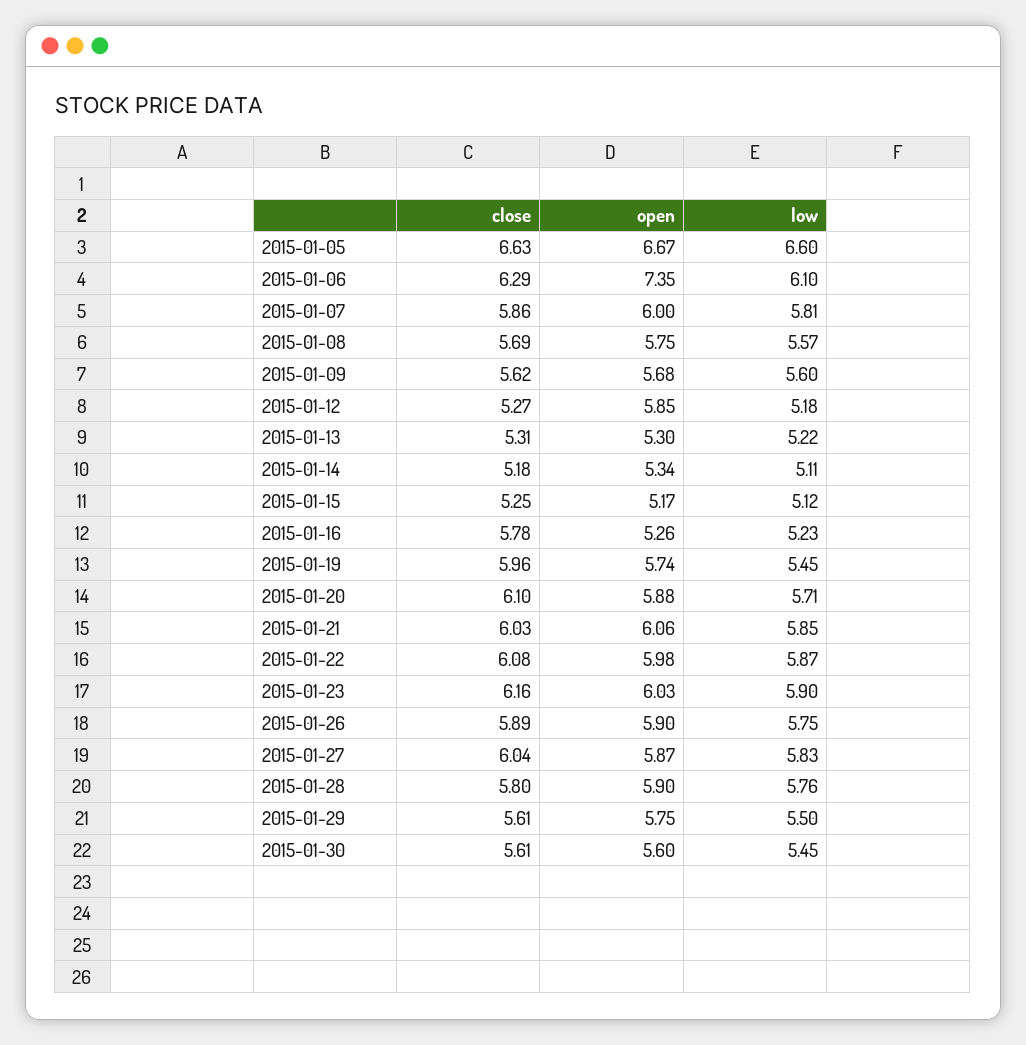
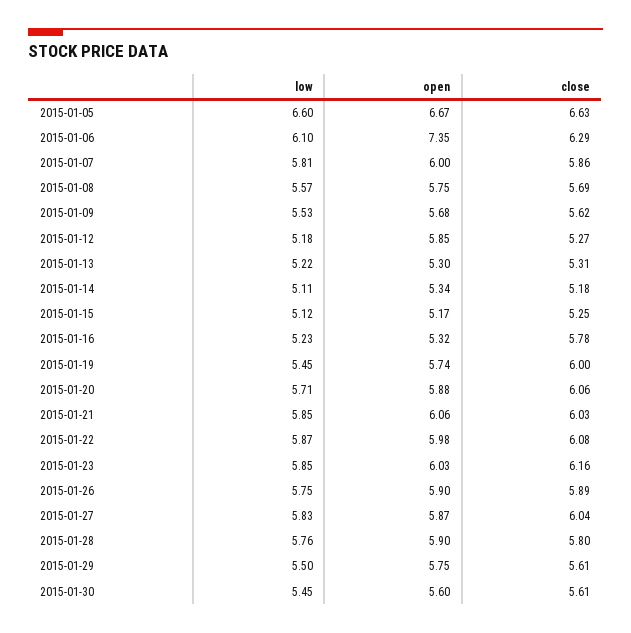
low, 2015-01-09: 5.6 -> 5.53
open, 2015-01-16: 5.26 -> 5.32
close, 2015-01-19: 5.96 -> 6
close, 2015-01-20: 6.1 -> 6.06
low, 2015-01-23: 5.9 -> 5.85

